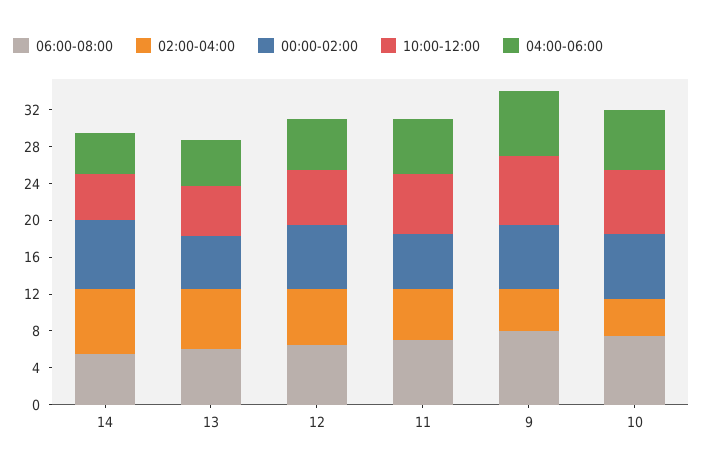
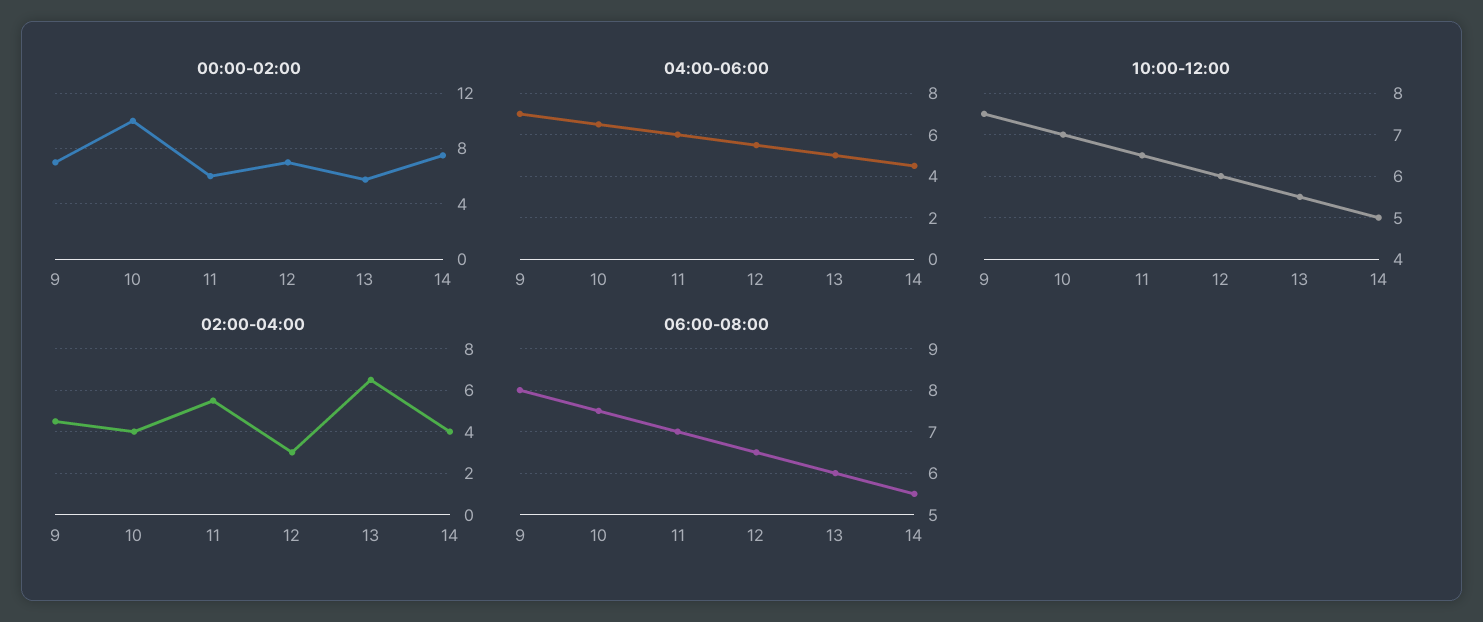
02:00-04:00, 14: 7 -> 4
02:00-04:00, 12: 6 -> 3
00:00-02:00, 10: 7 -> 10

